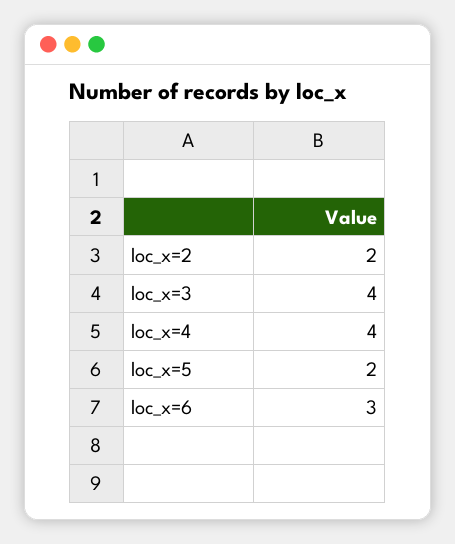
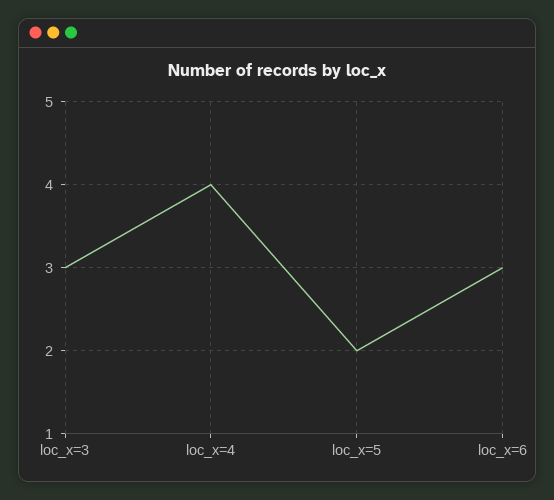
loc_x=2: 2 -> none
loc_x=3: 4 -> 3

